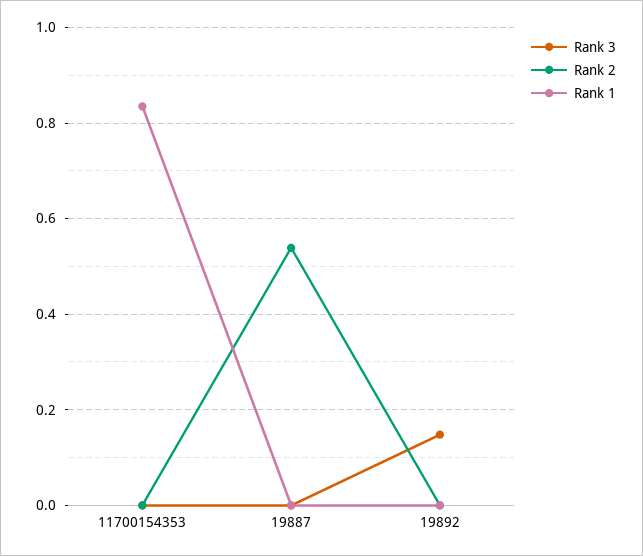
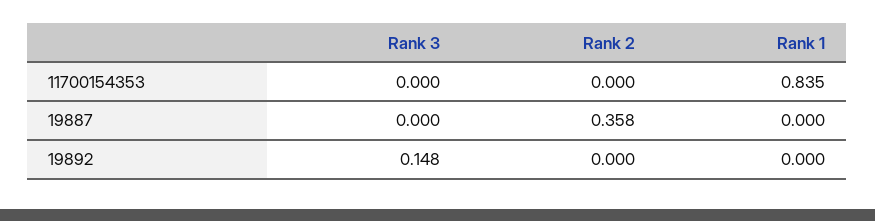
Rank 2, 19887: 0.54 -> 0.358

